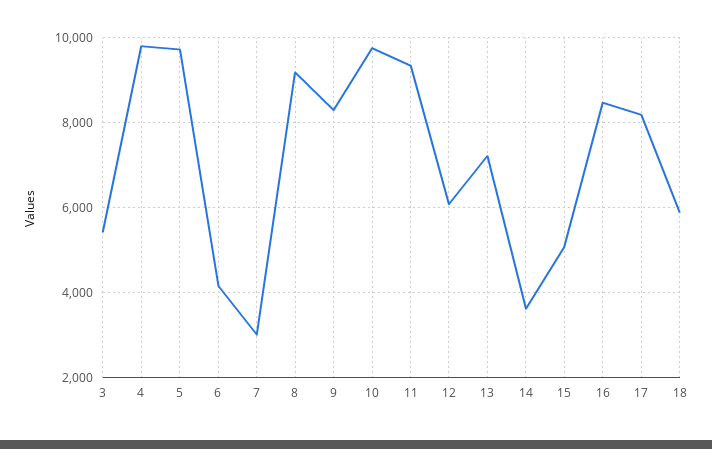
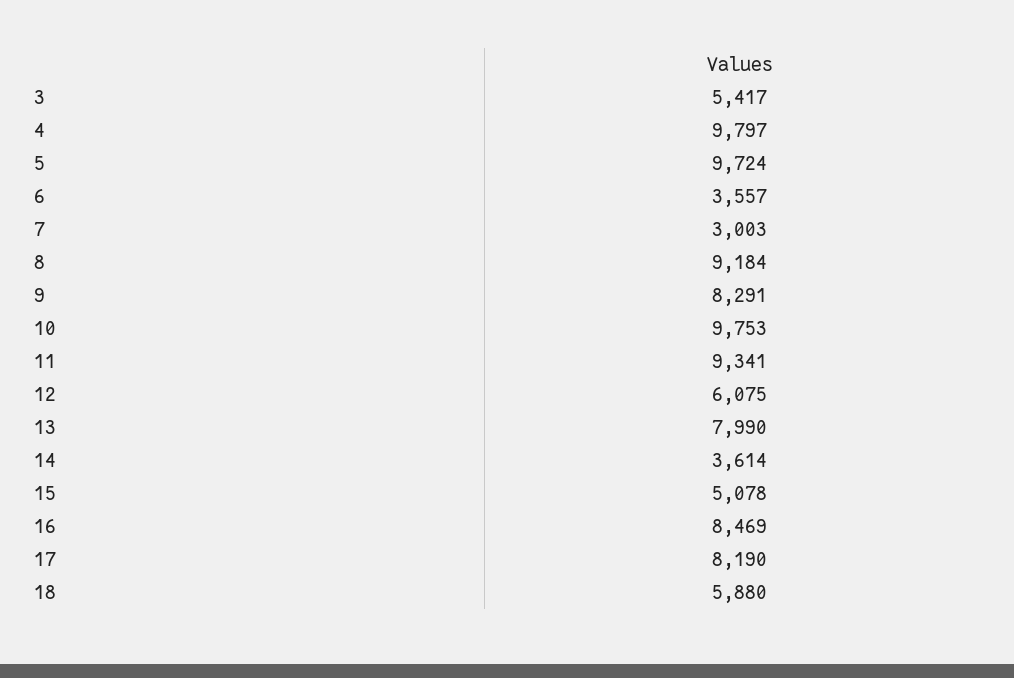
6: 4200 -> 3557
13: 7200 -> 7990

